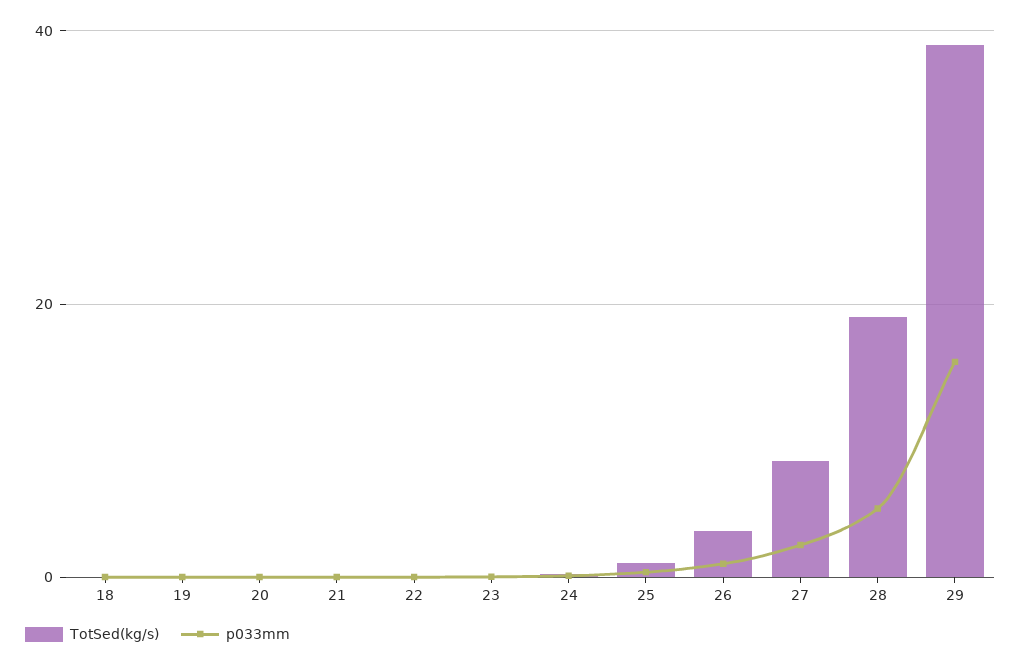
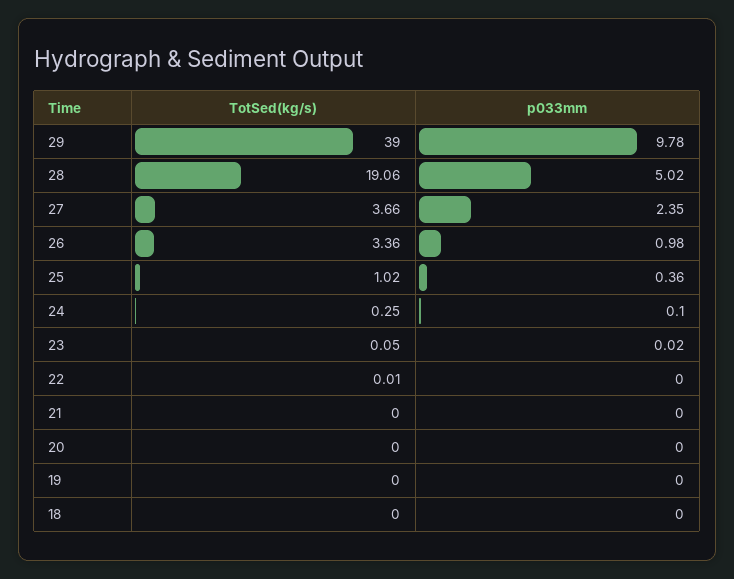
TotSed(kg/s), 27: 8 -> 3.66
p033mm, 29: 16 -> 9.78

